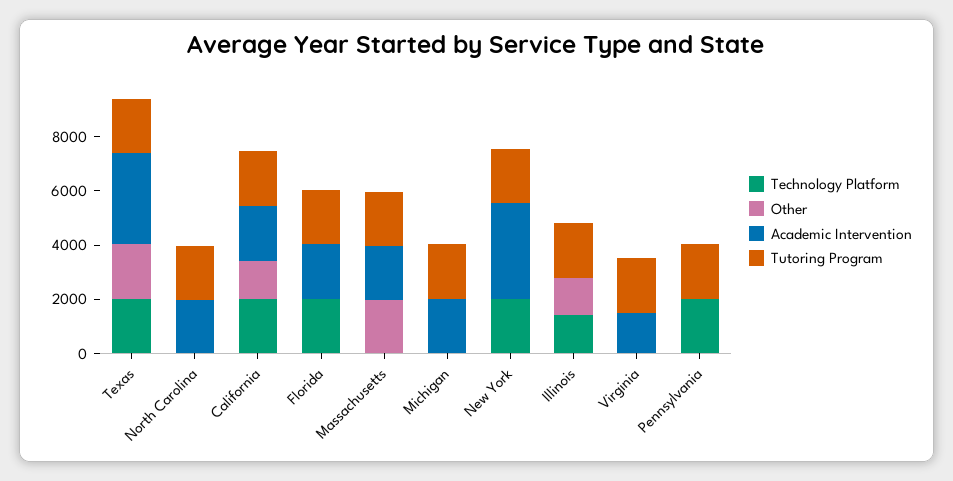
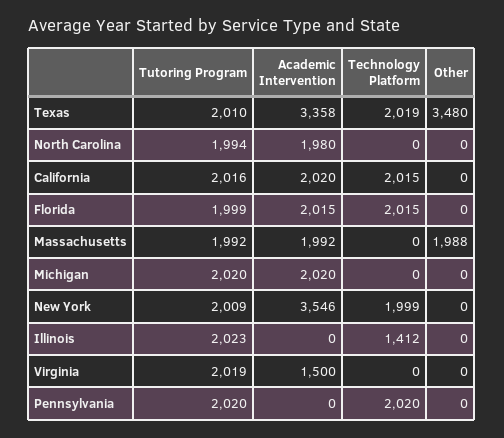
Other, Texas: 2000 -> 3480
Other, California: 1500 -> 0
Other, Illinois: 1500 -> 0

